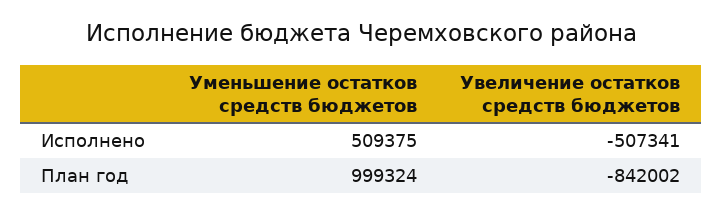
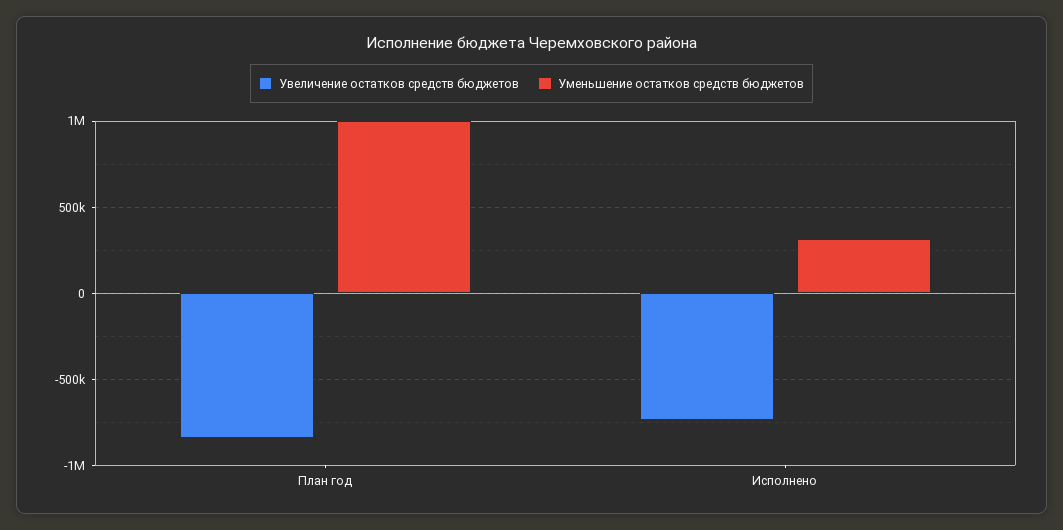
Уменьшение остатков средств бюджетов, Исполнено: 509375 -> 300000
Увеличение остатков средств бюджетов, Исполнено: -507341 -> -750000

